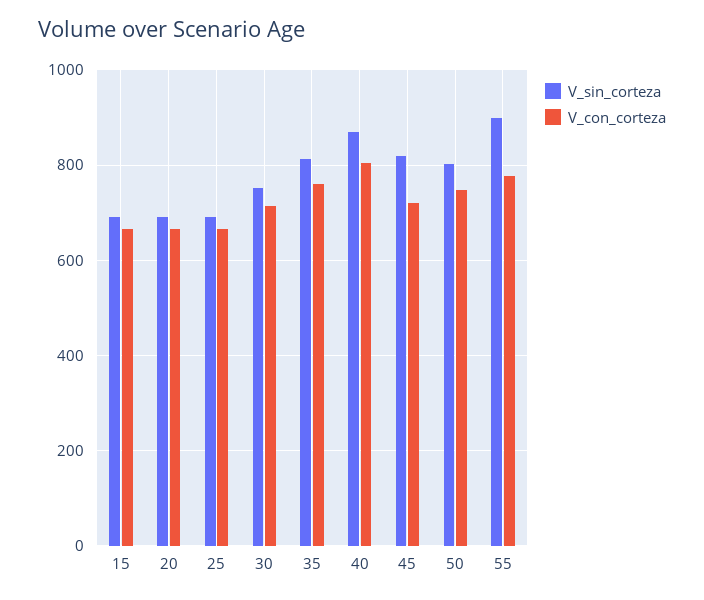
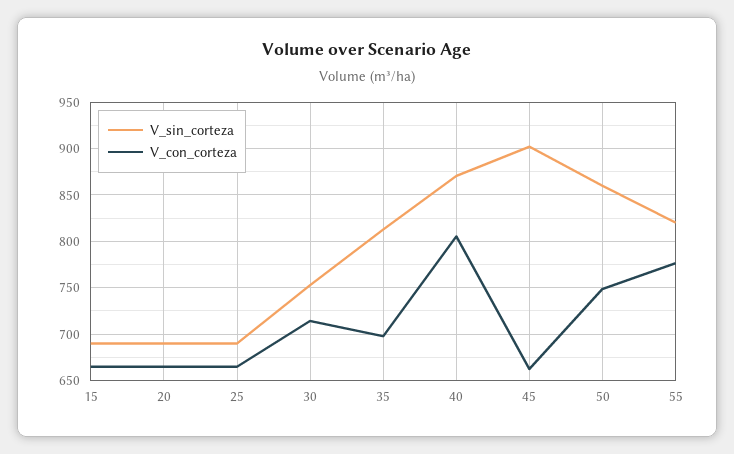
V_con_corteza, 35: 760 -> 700
V_sin_corteza, 45: 820 -> 900
V_con_corteza, 45: 720 -> 660
V_sin_corteza, 50: 800 -> 860
V_sin_corteza, 55: 900 -> 820

